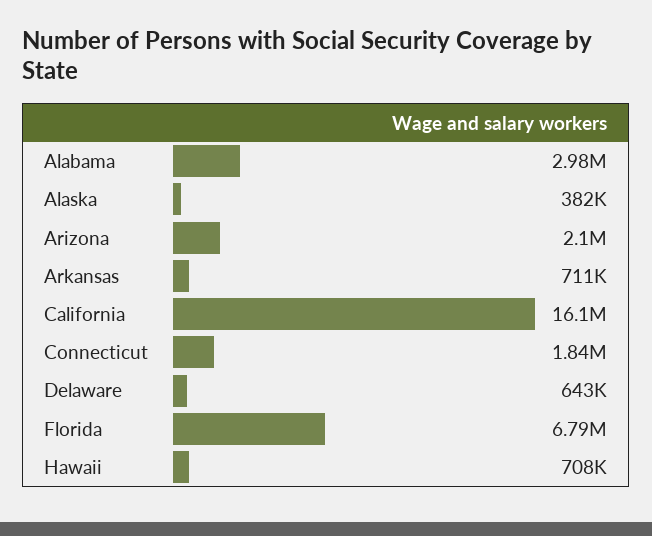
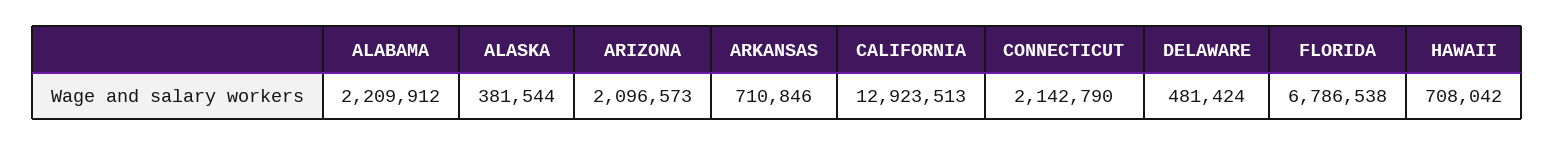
Alabama: 2980000 -> 2209912
California: 16100000 -> 12923513
Connecticut: 1840000 -> 2142790
Delaware: 643000 -> 481424

